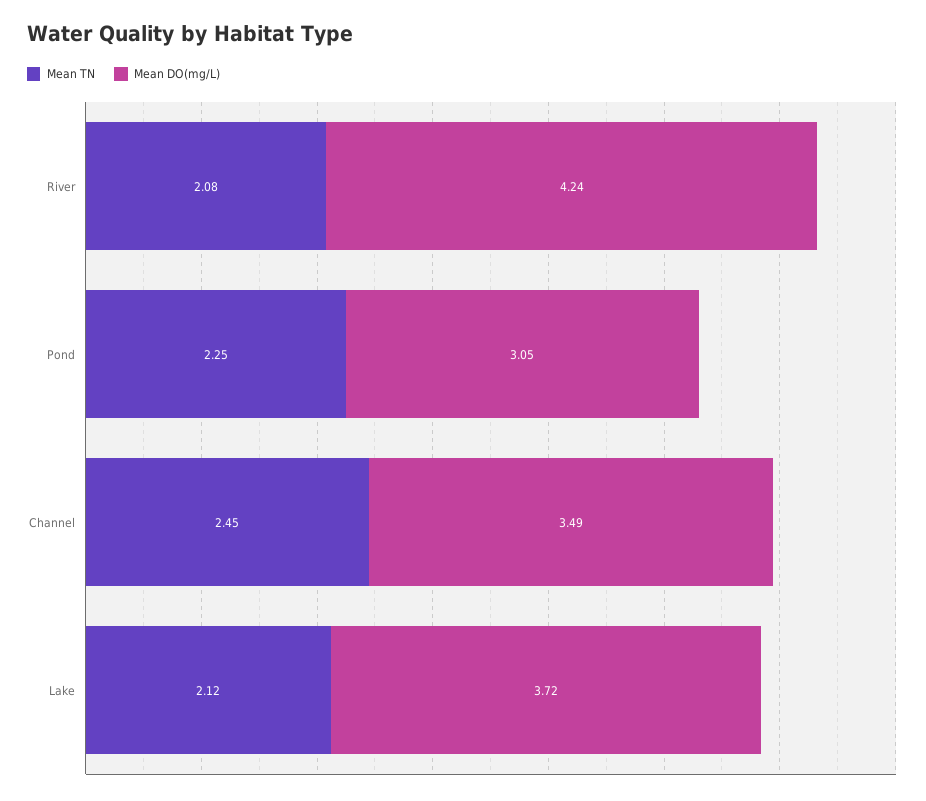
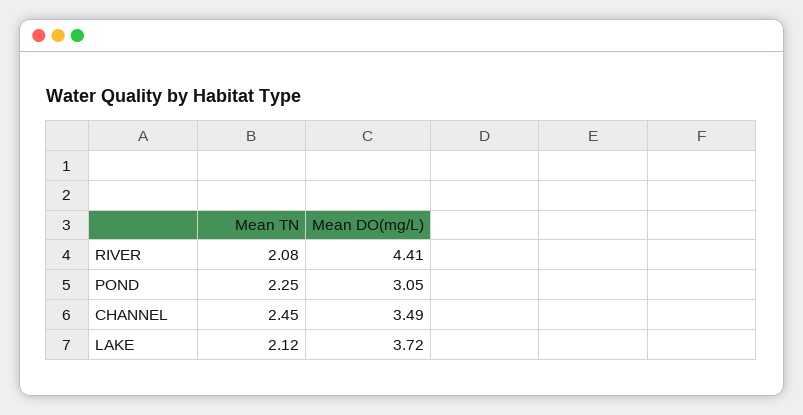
Mean DO(mg/L), River: 4.24 -> 4.41

